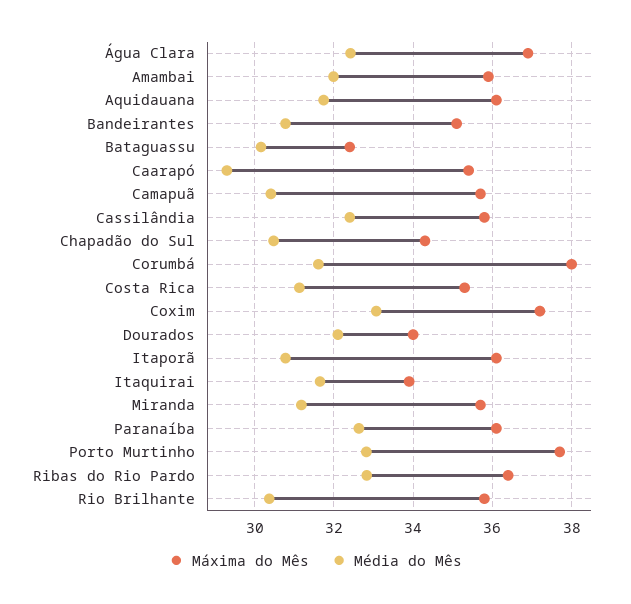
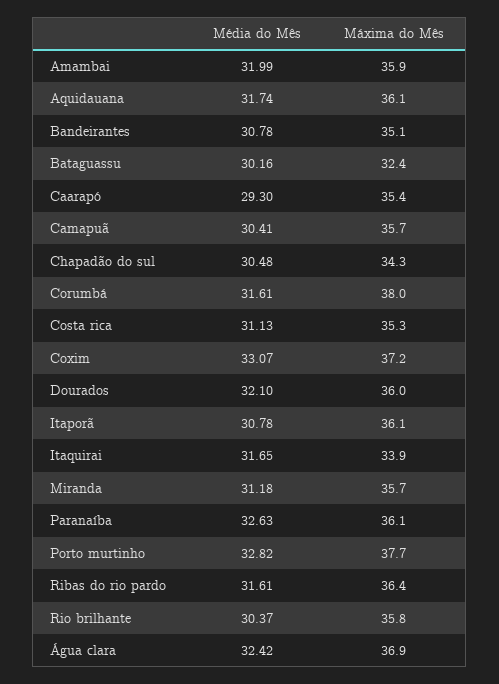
Máxima do Mês, Cassilândia: 35.8 -> none
Média do Mês, Cassilândia: 32.4 -> none
Máxima do Mês, Dourados: 34 -> 36
Média do Mês, Ribas do Rio Pardo: 32.8 -> 31.61

